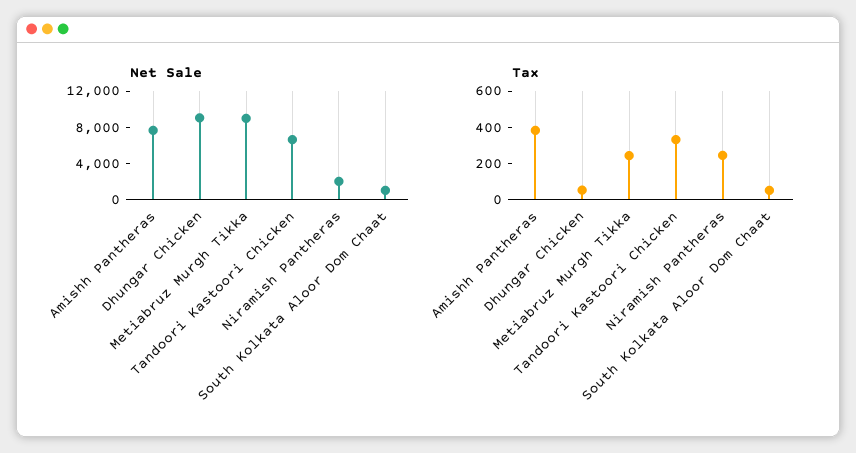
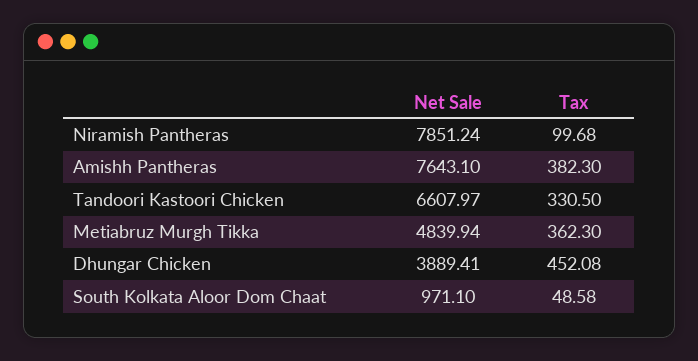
Net Sale, Dhungar Chicken: 9000 -> 3889.41
Net Sale, Metiabruz Murgh Tikka: 9000 -> 4839.94
Net Sale, Niramish Pantheras: 2000 -> 7851.24
Tax, Dhungar Chicken: 50 -> 452.08
Tax, Metiabruz Murgh Tikka: 250 -> 362.3
Tax, Niramish Pantheras: 250 -> 99.68

